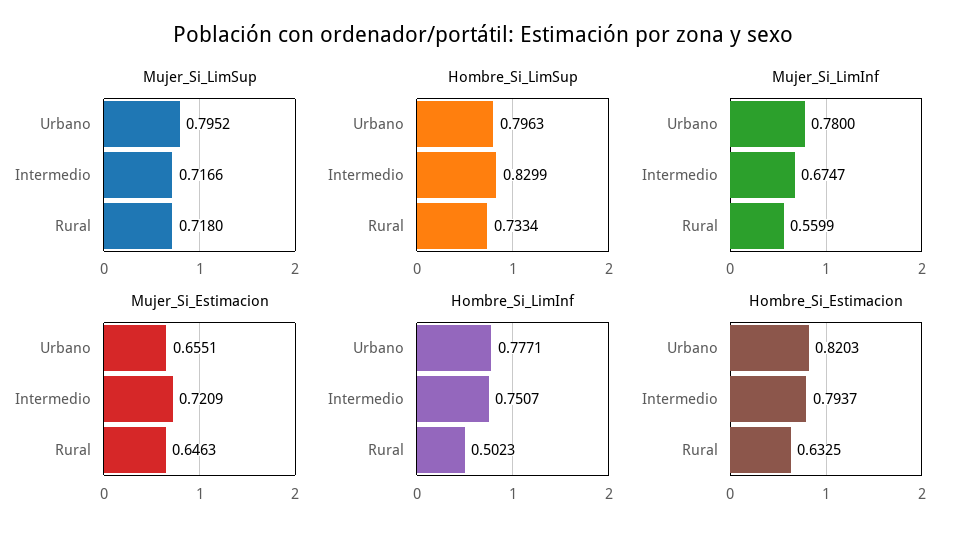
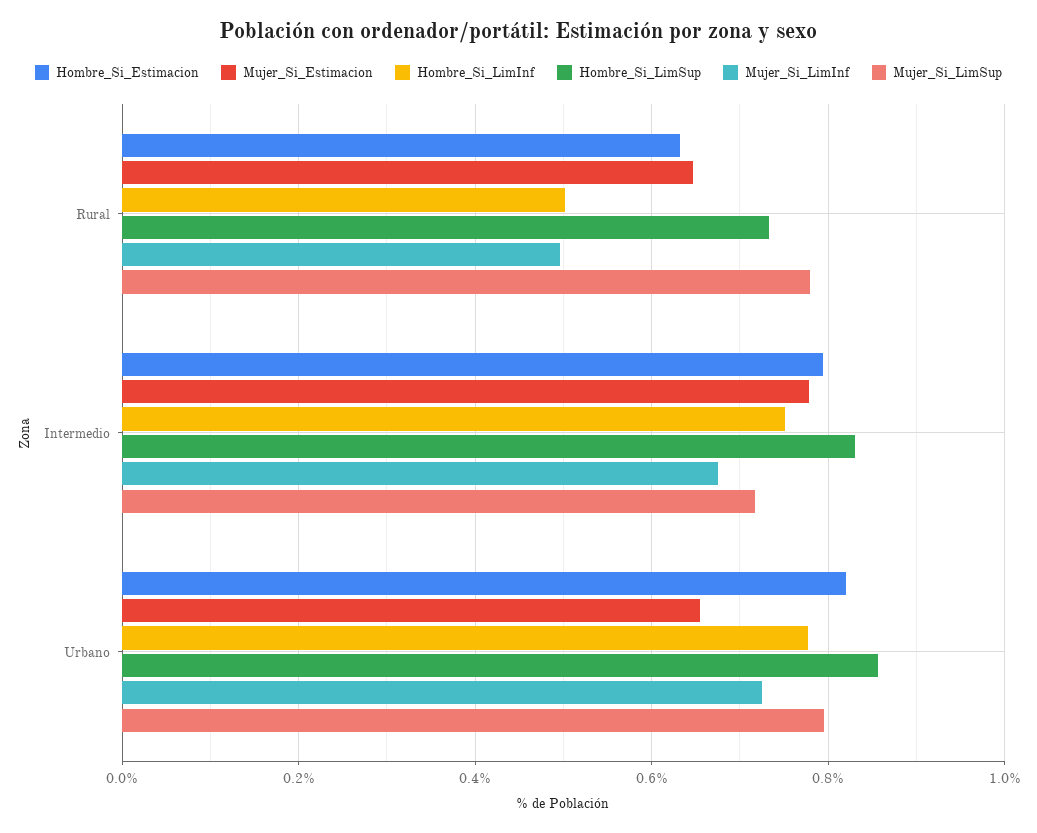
Mujer_Si_LimSup, Rural: 0.718 -> 0.78
Hombre_Si_LimSup, Urbano: 0.7963 -> 0.86
Mujer_Si_LimInf, Urbano: 0.78 -> 0.72
Mujer_Si_LimInf, Rural: 0.5599 -> 0.5
Mujer_Si_Estimacion, Intermedio: 0.7209 -> 0.78

